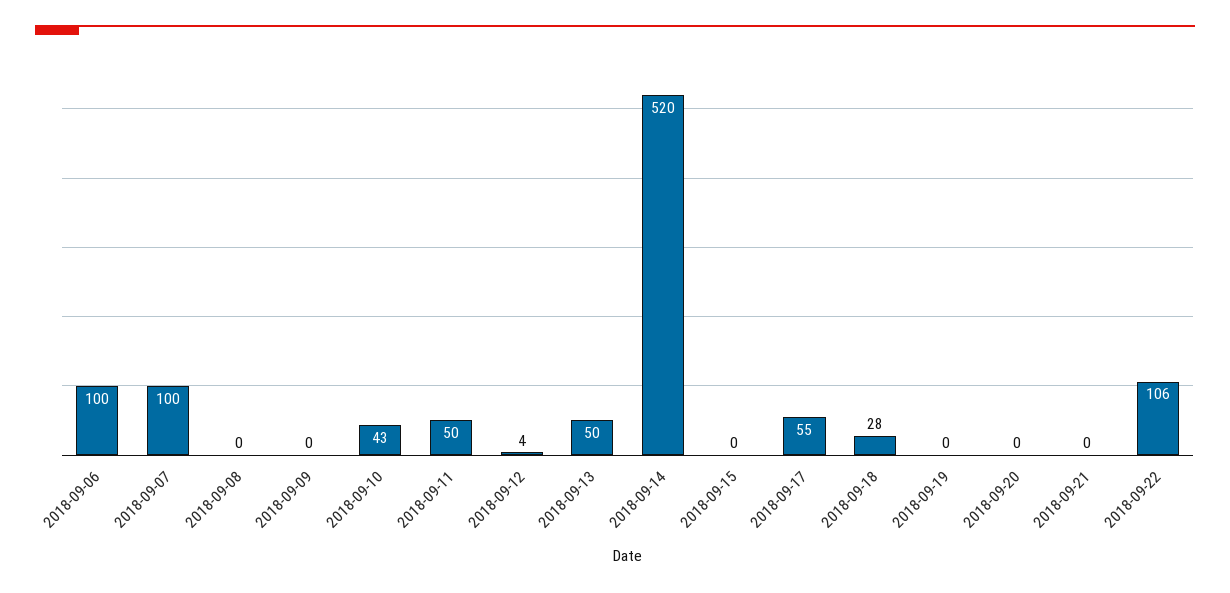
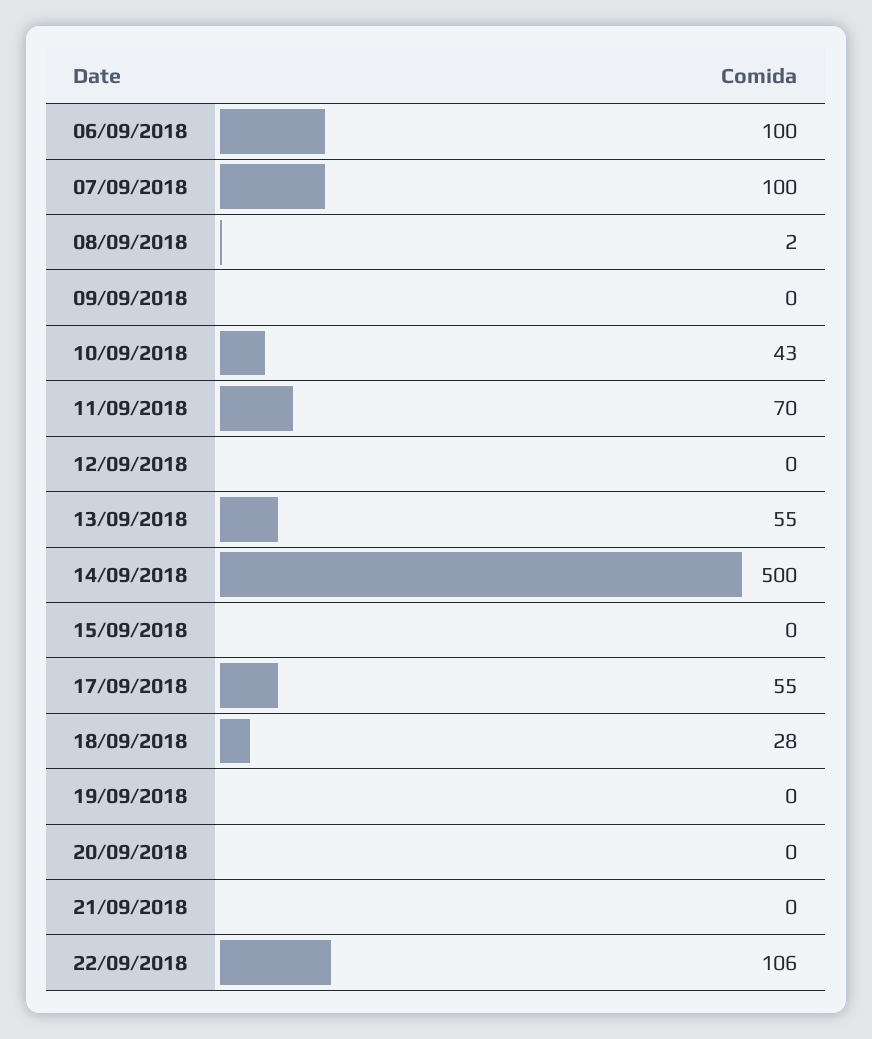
2018-09-08: 0 -> 2
2018-09-11: 50 -> 70
2018-09-12: 4 -> 0
2018-09-13: 50 -> 55
2018-09-14: 520 -> 500

